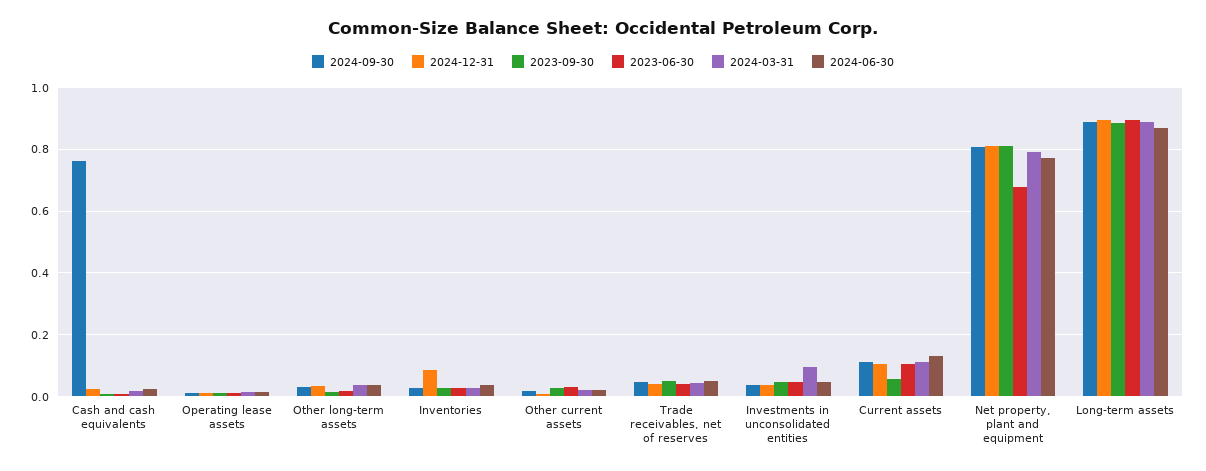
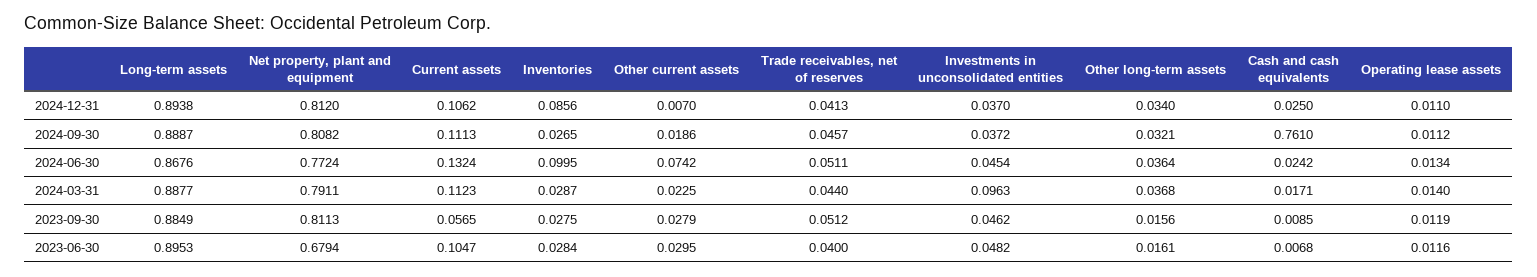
2024-06-30, Inventories: 0.04 -> 0.0995
2024-06-30, Other current assets: 0.02 -> 0.0742

